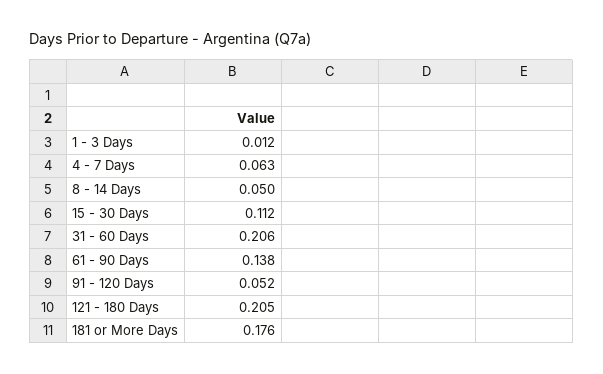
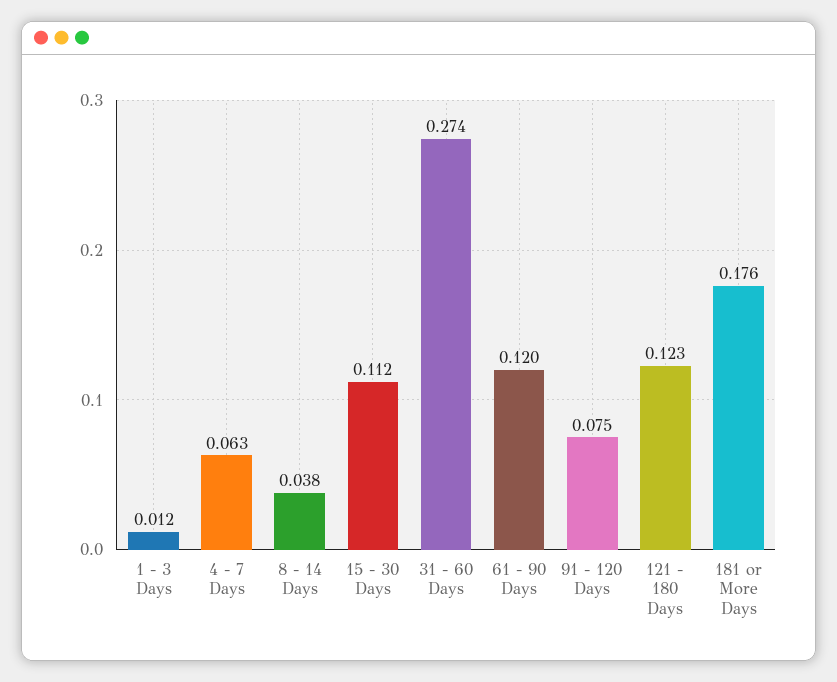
8 - 14 Days: 0.05 -> 0.038
31 - 60 Days: 0.206 -> 0.274
61 - 90 Days: 0.138 -> 0.12
91 - 120 Days: 0.052 -> 0.075
121 - 180 Days: 0.205 -> 0.123

